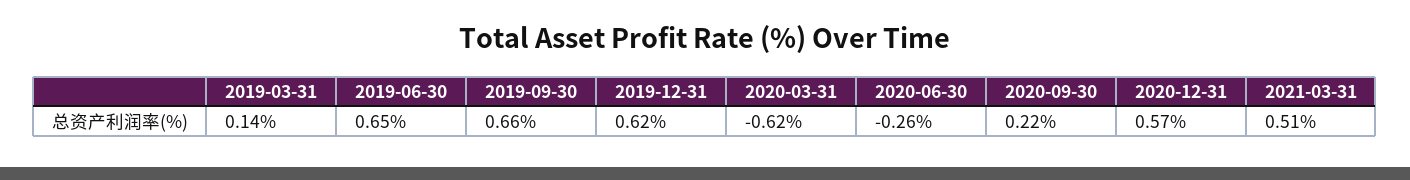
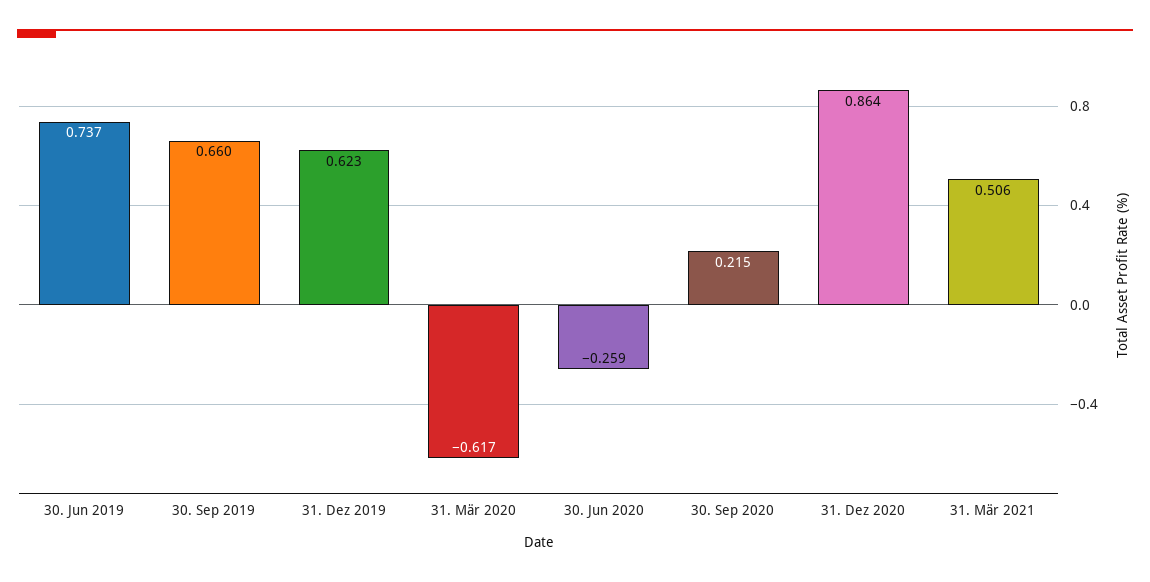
2019-03-31: 0.14 -> none
2019-06-30: 0.65 -> 0.737
2020-12-31: 0.57 -> 0.864

